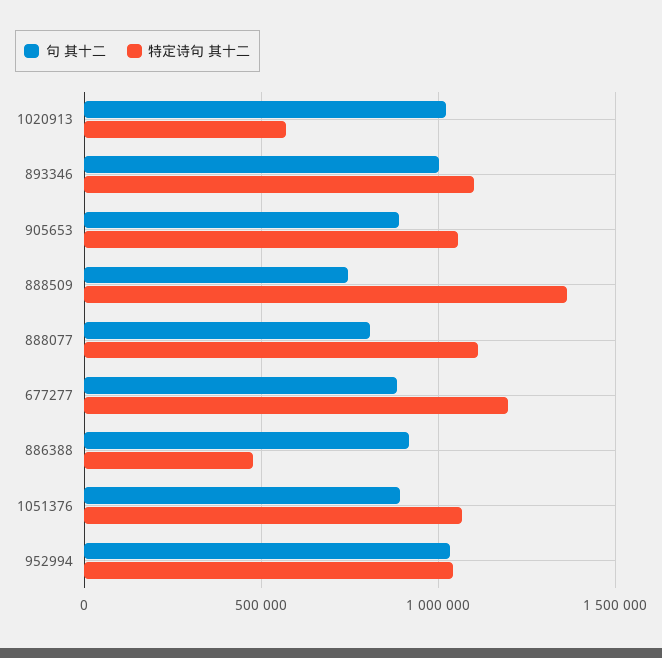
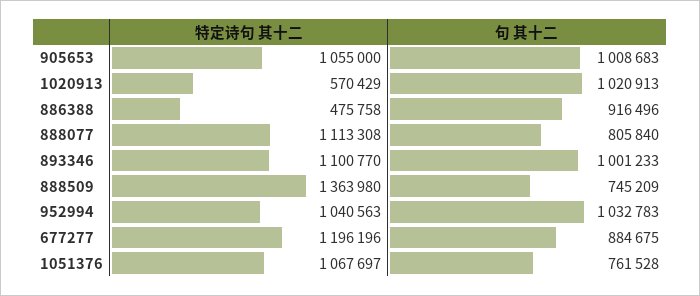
句 其十二, 905653: 900000 -> 1008683
句 其十二, 1051376: 900000 -> 761528

